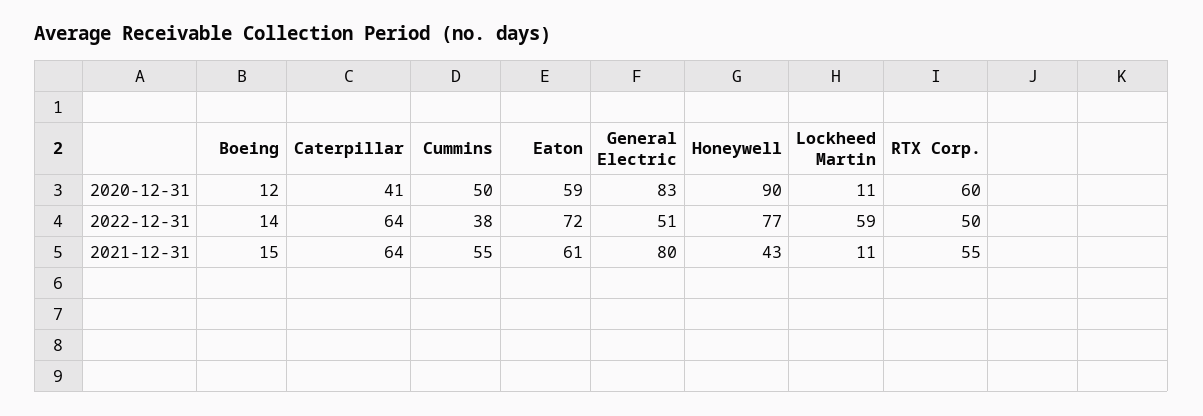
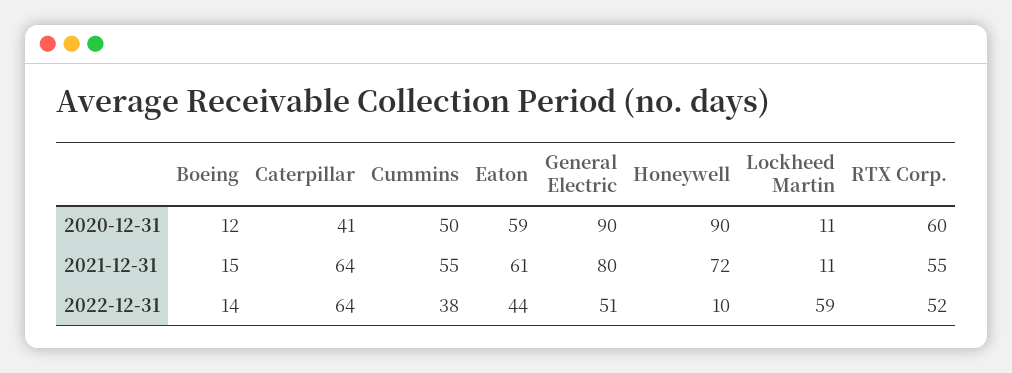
General Electric, 2020-12-31: 83 -> 90
Eaton, 2022-12-31: 72 -> 44
Honeywell, 2022-12-31: 77 -> 10
RTX Corp., 2022-12-31: 50 -> 52
Honeywell, 2021-12-31: 43 -> 72

